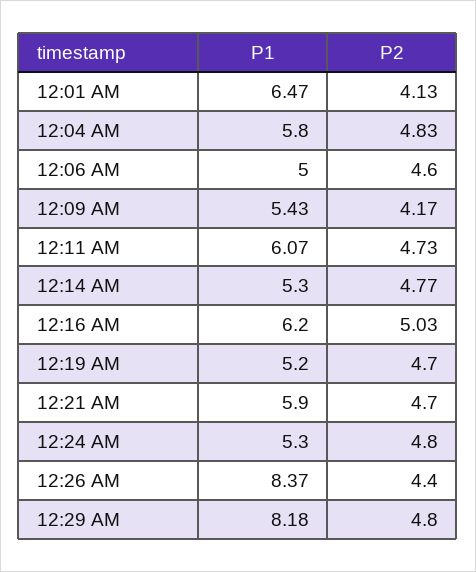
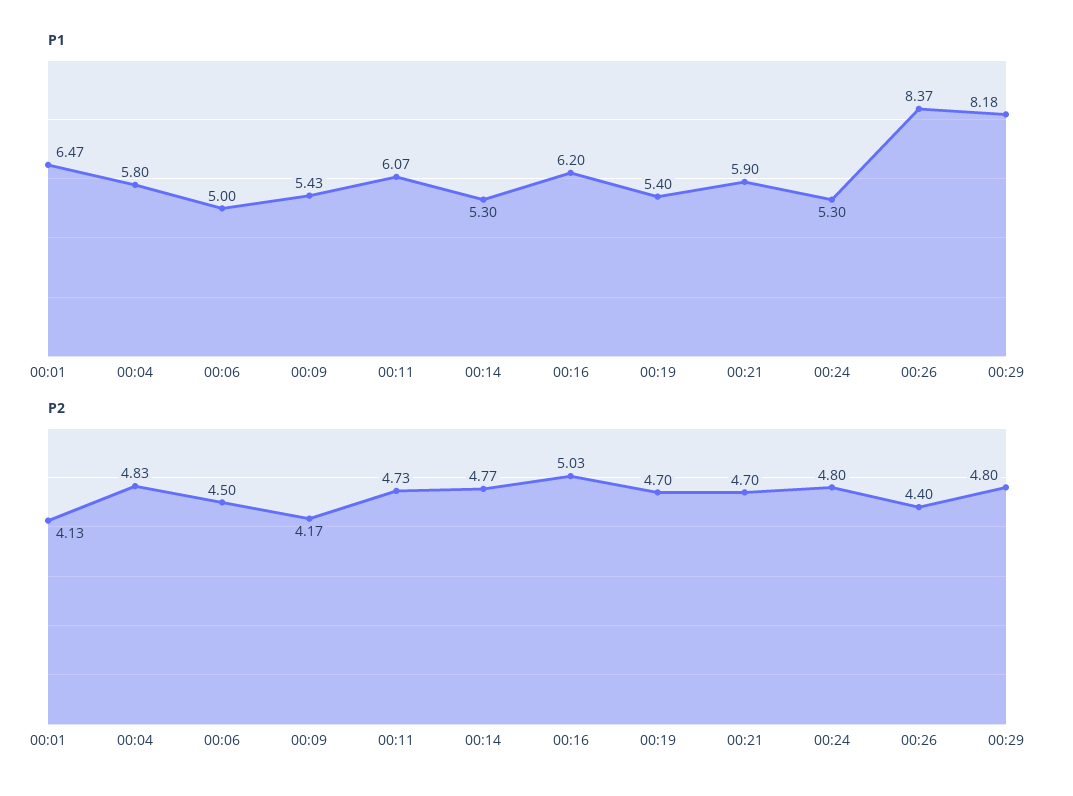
P2, 12:06 AM: 4.6 -> 4.5
P1, 12:19 AM: 5.2 -> 5.4

